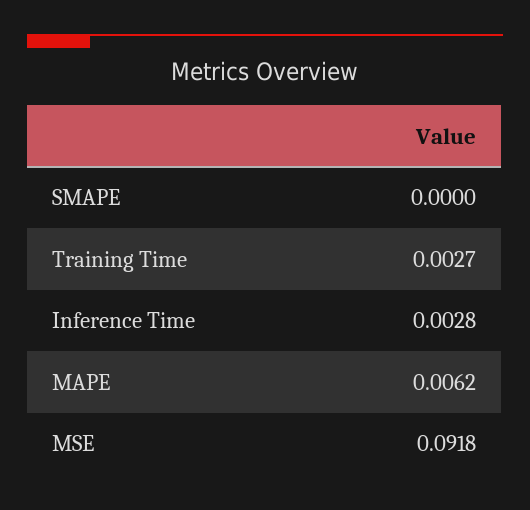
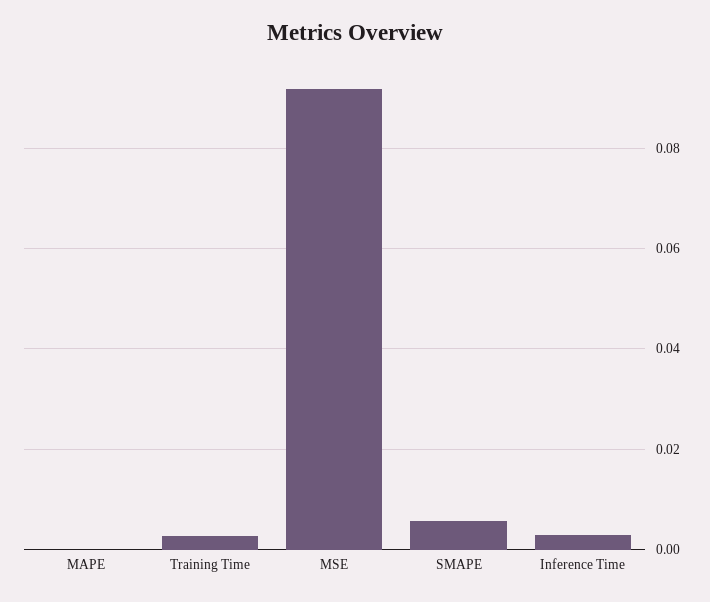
SMAPE: 0 -> 0.006
MAPE: 0.0062 -> 0

